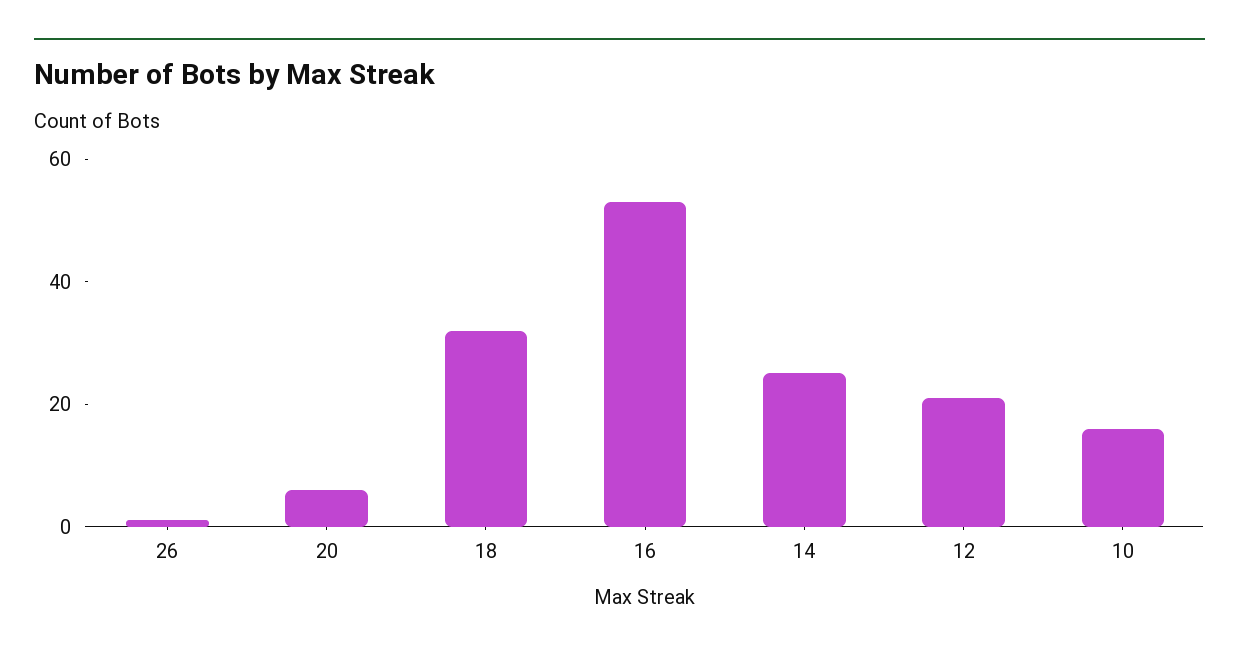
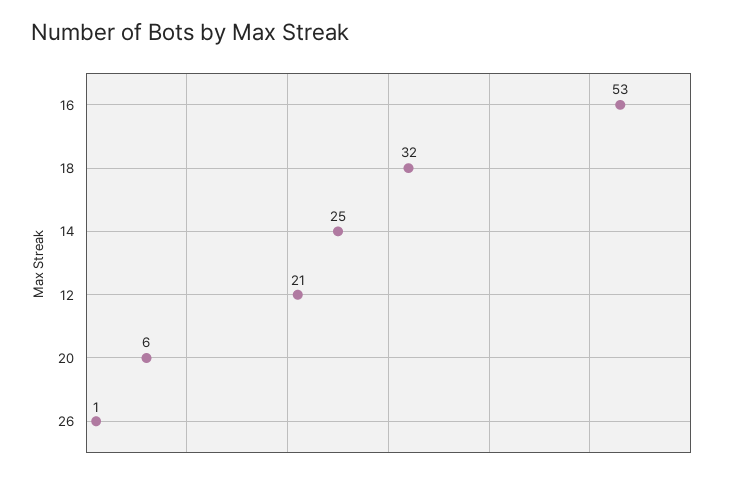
10: 15 -> none

